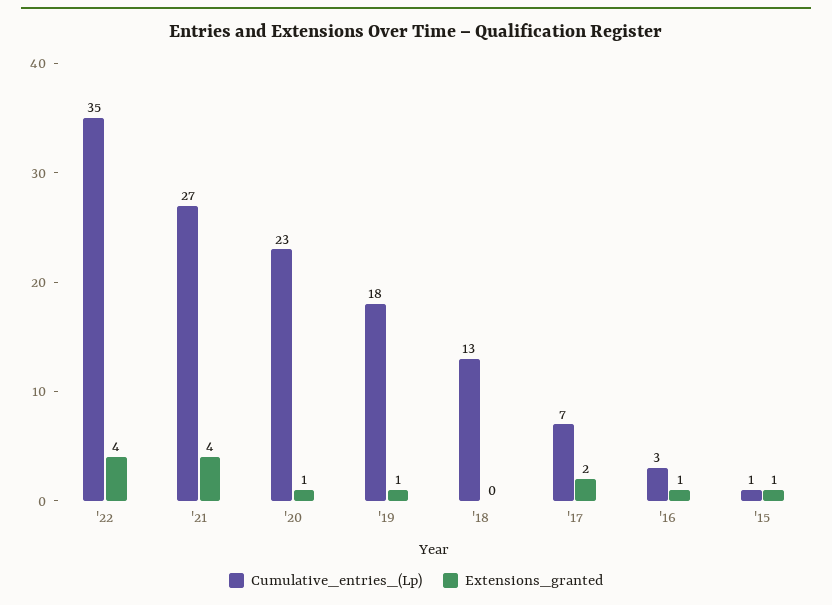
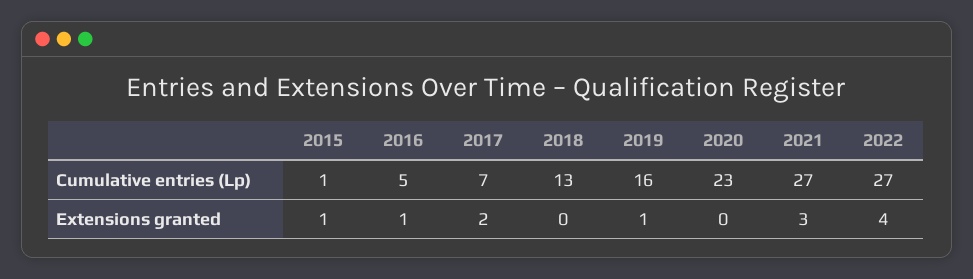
Cumulative_entries_(Lp), '22: 35 -> 27
Extensions_granted, '21: 4 -> 3
Extensions_granted, '20: 1 -> 0
Cumulative_entries_(Lp), '19: 18 -> 16
Cumulative_entries_(Lp), '16: 3 -> 5

